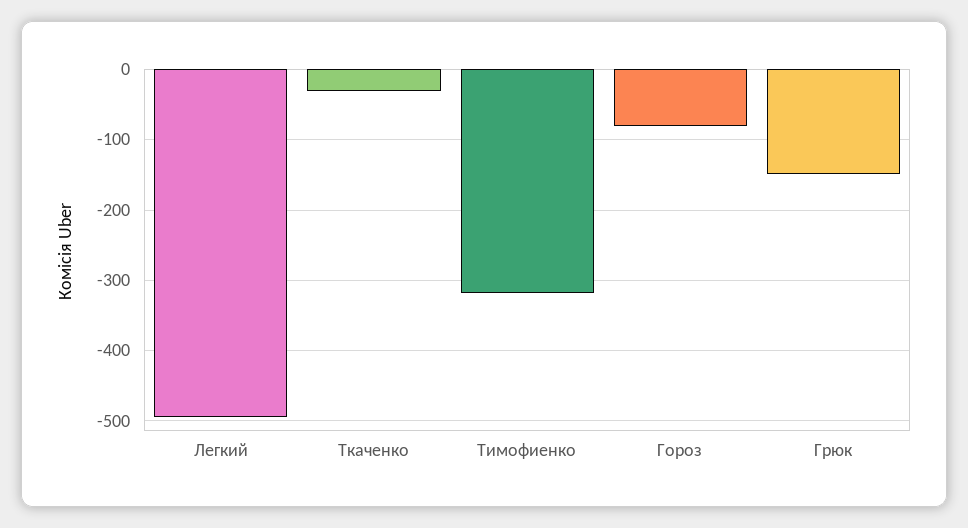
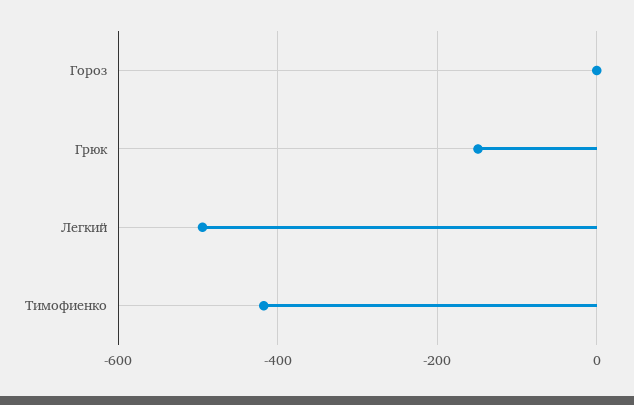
Ткаченко: -30 -> none
Тимофиенко: -320 -> -420
Гороз: -80 -> 0

